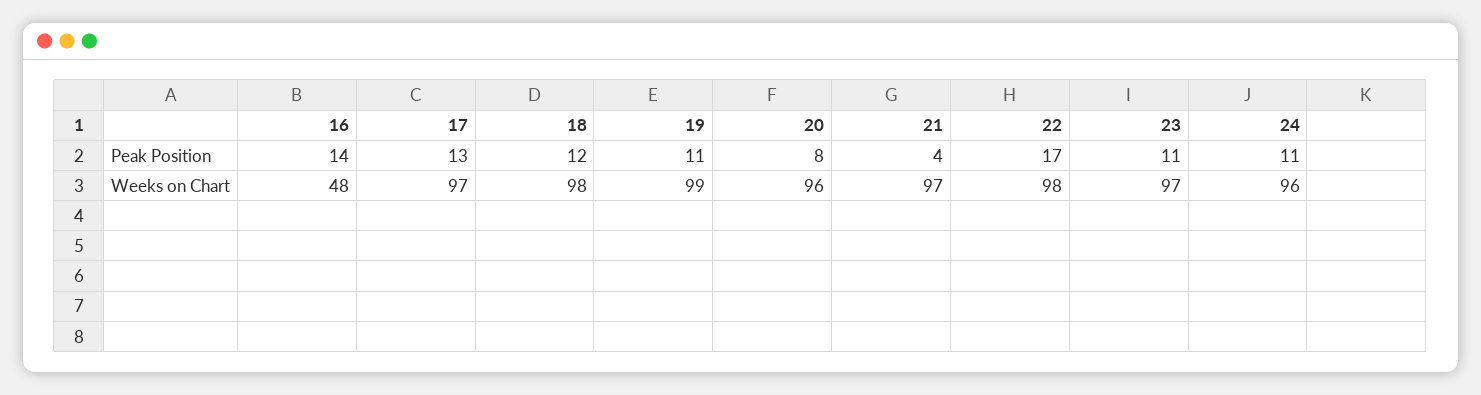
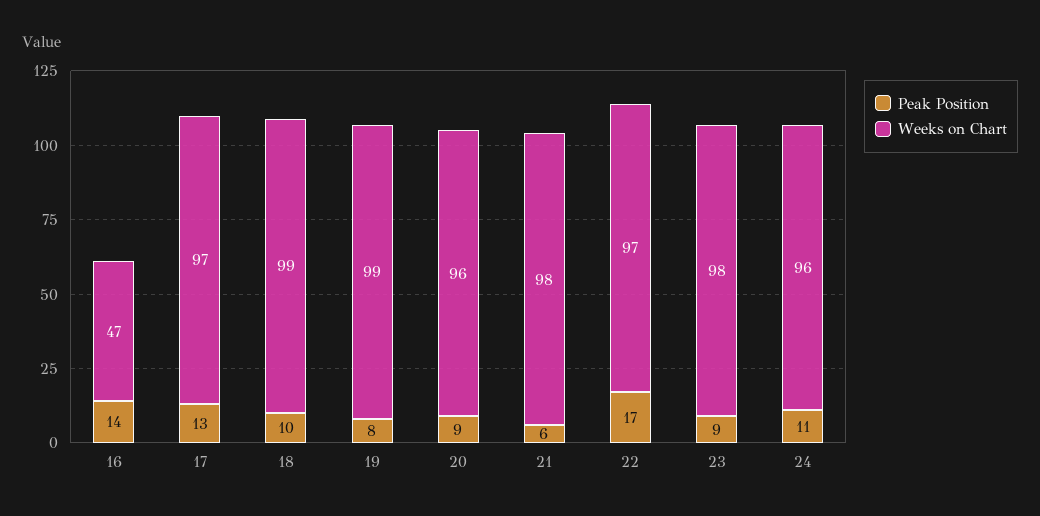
Peak Position, 18: 12 -> 10
Peak Position, 19: 11 -> 8
Peak Position, 20: 8 -> 9
Peak Position, 21: 4 -> 6
Peak Position, 23: 11 -> 9
Weeks on Chart, 16: 48 -> 47
Weeks on Chart, 18: 98 -> 99
Weeks on Chart, 21: 97 -> 98
Weeks on Chart, 22: 98 -> 97
Weeks on Chart, 23: 97 -> 98

